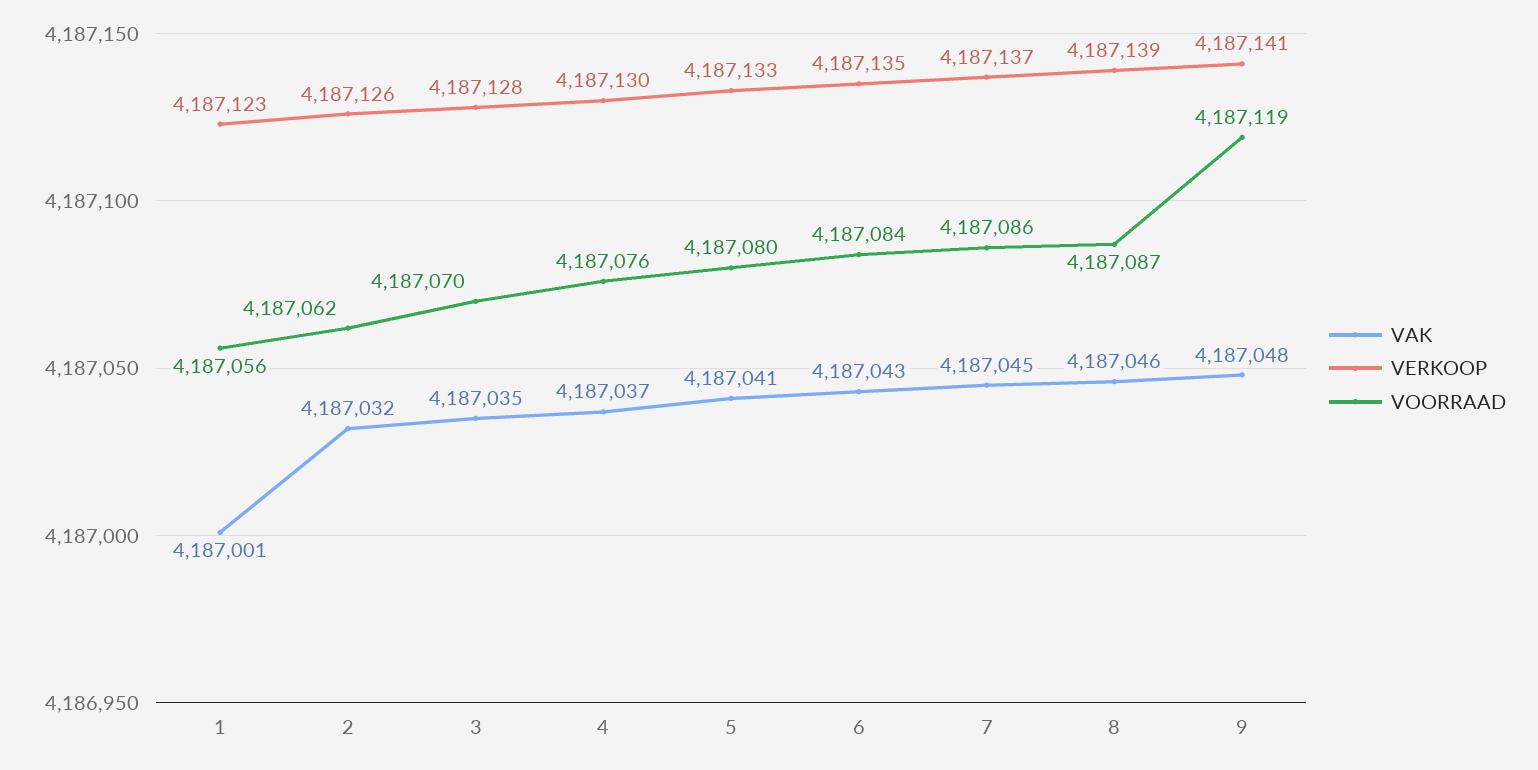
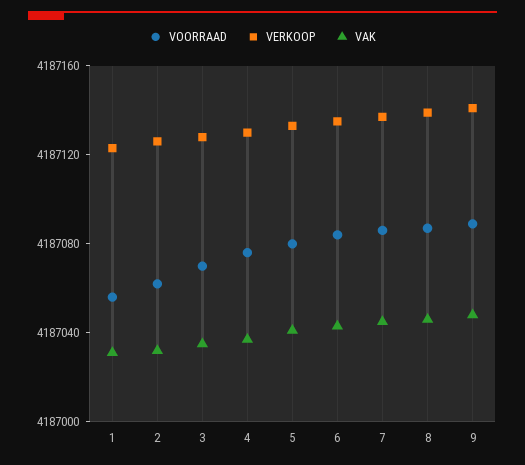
VAK, 1: 4187001 -> 4187030
VOORRAAD, 9: 4187119 -> 4187090

